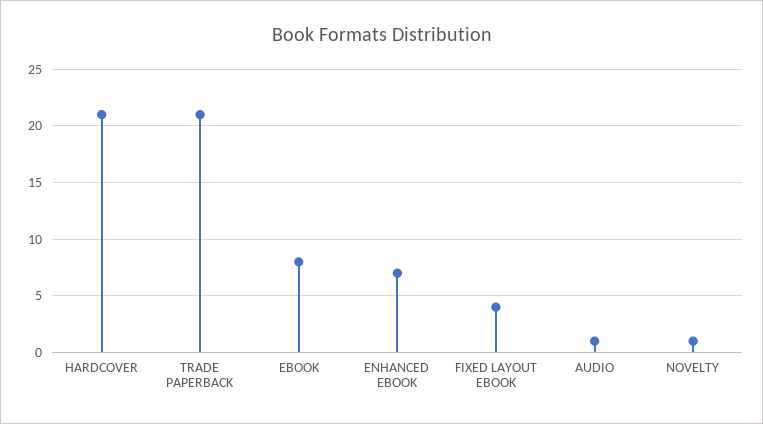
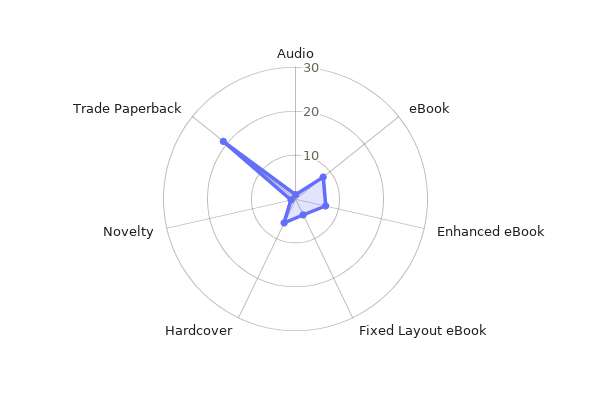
HARDCOVER: 21 -> 5

